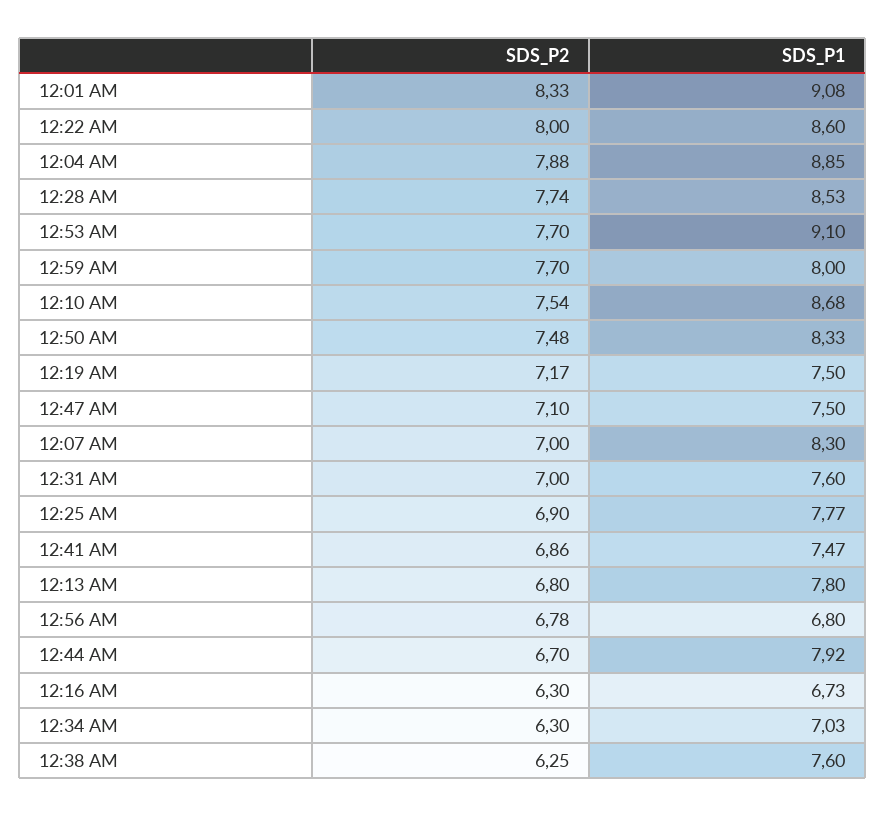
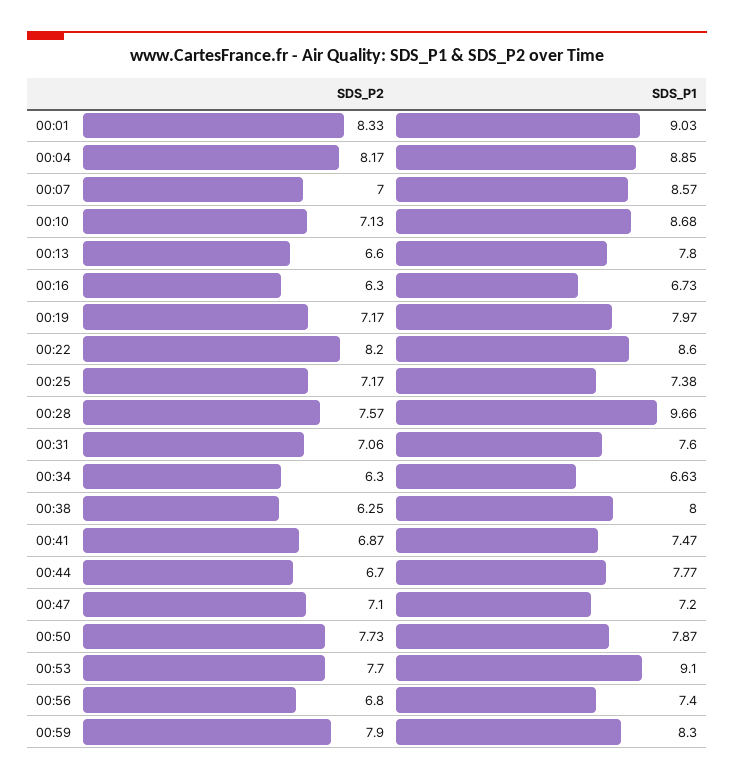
SDS_P1, 12:01 AM: 9.08 -> 9.03
SDS_P2, 12:22 AM: 8 -> 8.2
SDS_P2, 12:04 AM: 7.88 -> 8.17
SDS_P2, 12:28 AM: 7.74 -> 7.57
SDS_P1, 12:28 AM: 8.53 -> 9.66
SDS_P2, 12:59 AM: 7.7 -> 7.9
SDS_P1, 12:59 AM: 8 -> 8.3
SDS_P2, 12:10 AM: 7.54 -> 7.13
SDS_P2, 12:50 AM: 7.48 -> 7.73
SDS_P1, 12:50 AM: 8.33 -> 7.87
SDS_P1, 12:19 AM: 7.5 -> 7.97
SDS_P1, 12:47 AM: 7.5 -> 7.2
SDS_P1, 12:07 AM: 8.3 -> 8.57
SDS_P2, 12:31 AM: 7 -> 7.06
SDS_P2, 12:25 AM: 6.9 -> 7.17
SDS_P1, 12:25 AM: 7.77 -> 7.38
SDS_P2, 12:41 AM: 6.86 -> 6.87
SDS_P2, 12:13 AM: 6.8 -> 6.6
SDS_P2, 12:56 AM: 6.78 -> 6.8
SDS_P1, 12:56 AM: 6.8 -> 7.4
SDS_P1, 12:44 AM: 7.92 -> 7.77
SDS_P1, 12:34 AM: 7.03 -> 6.63
SDS_P1, 12:38 AM: 7.6 -> 8

